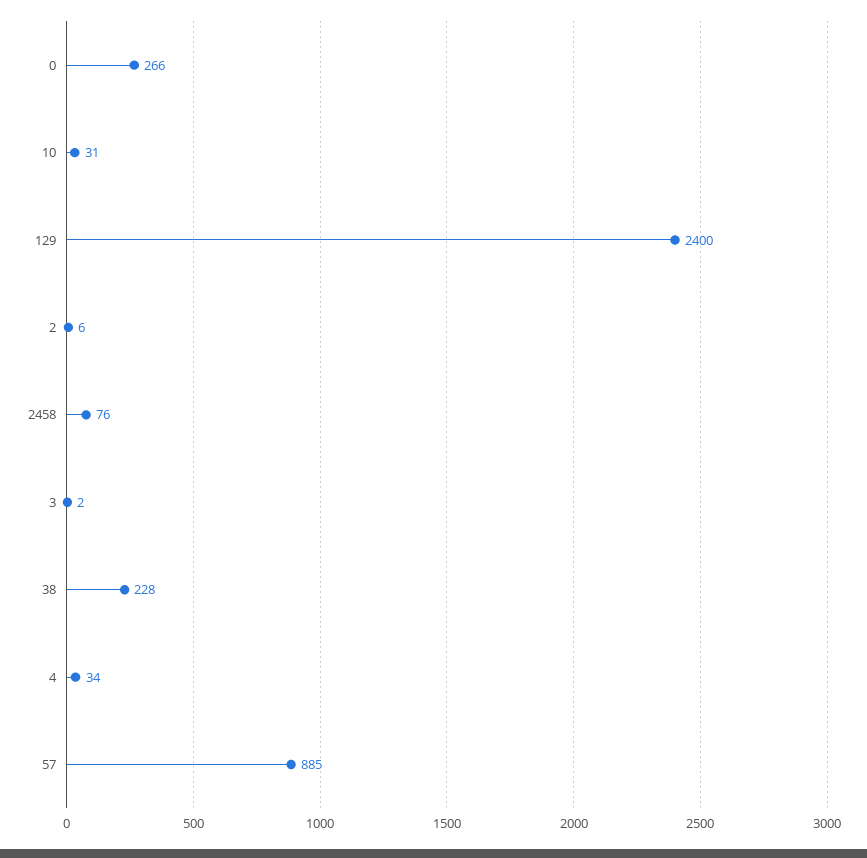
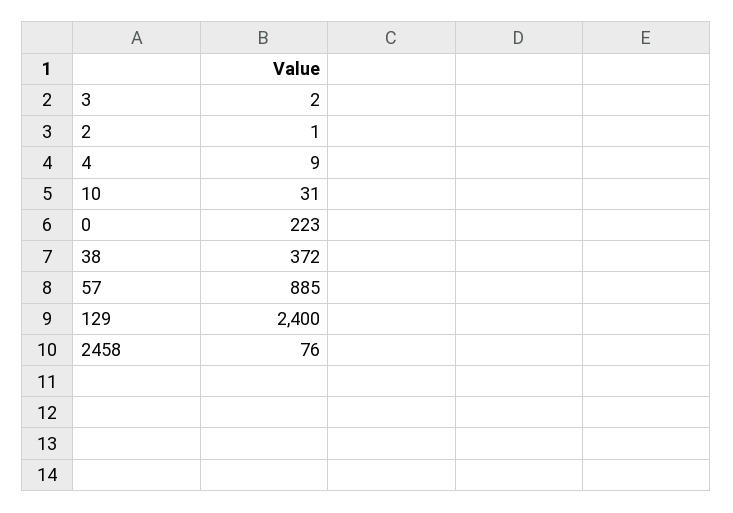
0: 266 -> 223
2: 6 -> 1
38: 228 -> 372
4: 34 -> 9

